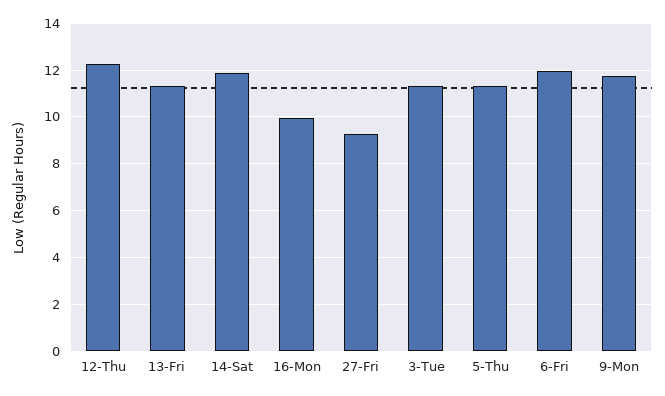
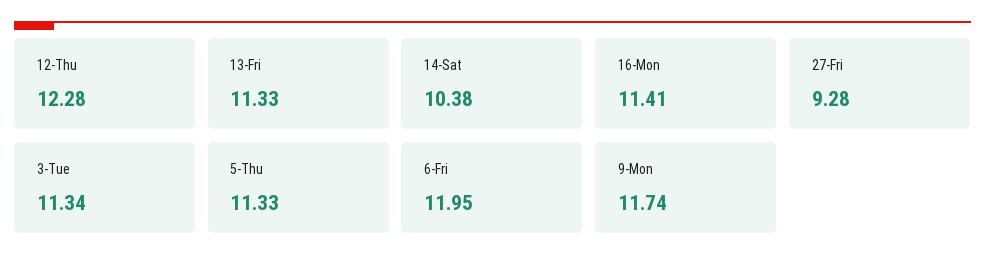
14-Sat: 12 -> 10.38
16-Mon: 10 -> 11.41

